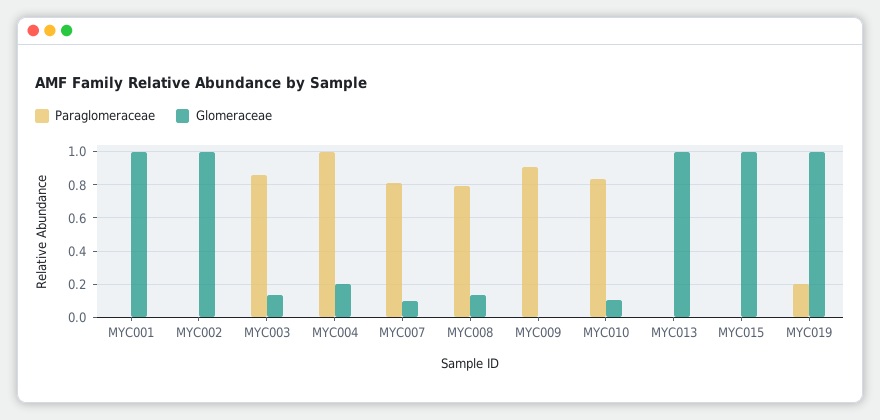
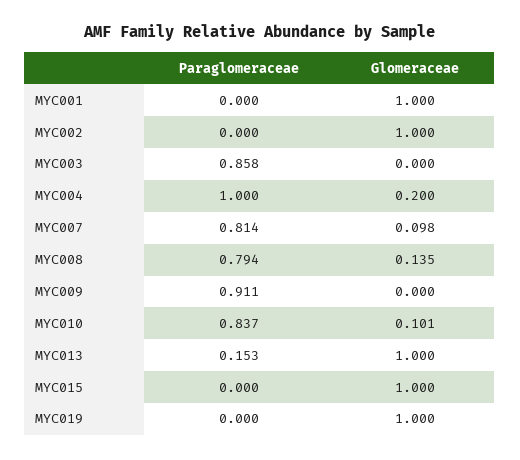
Glomeraceae, MYC003: 0.15 -> 0
Paraglomeraceae, MYC013: 0 -> 0.153
Paraglomeraceae, MYC019: 0.2 -> 0

